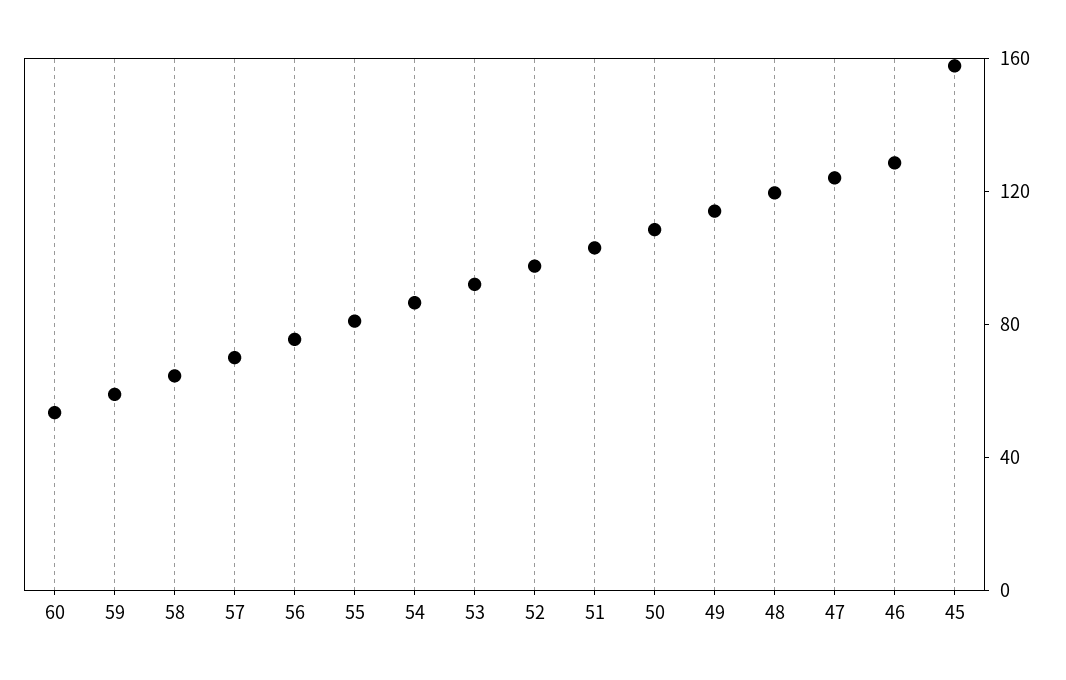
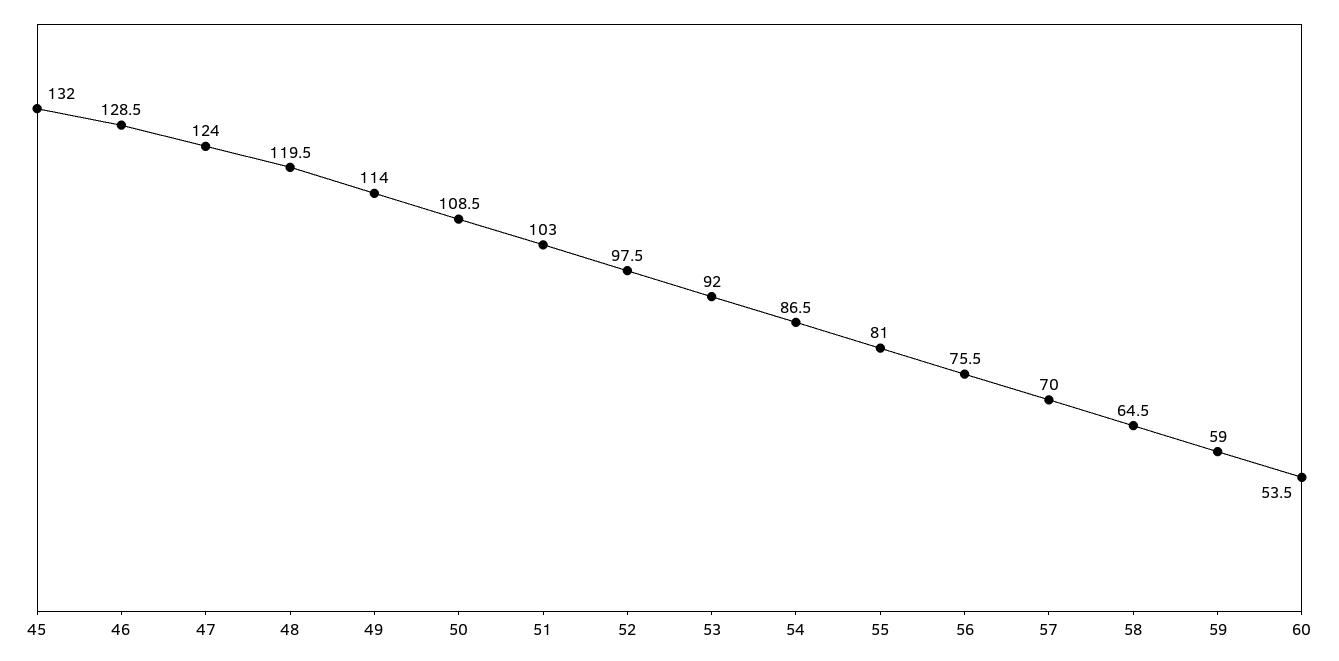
45: 160 -> 132

